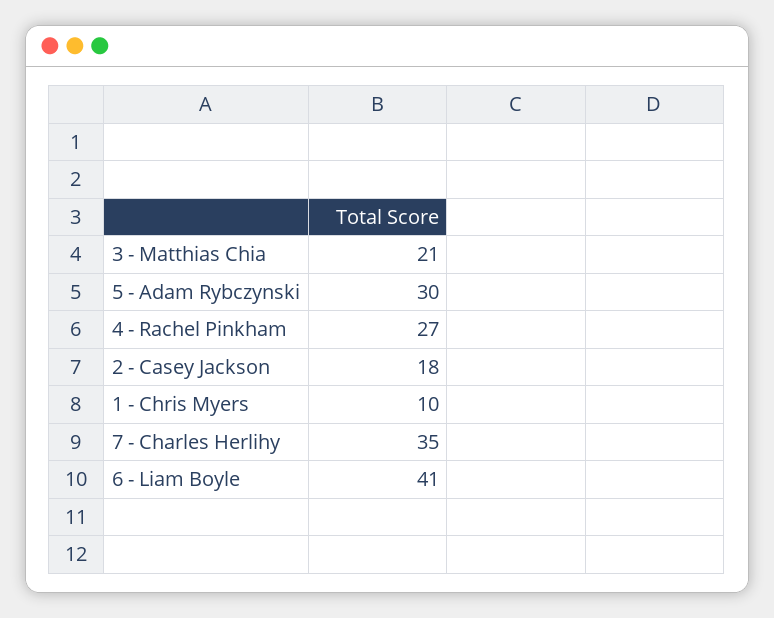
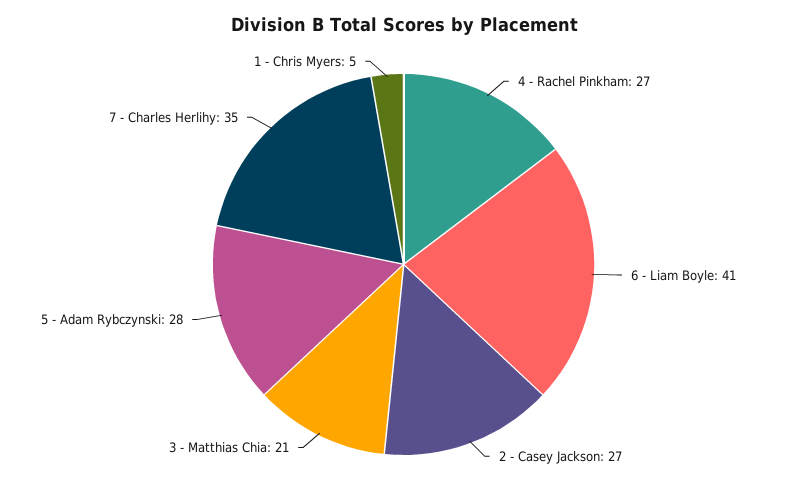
5 - Adam Rybczynski: 30 -> 28
2 - Casey Jackson: 18 -> 27
1 - Chris Myers: 10 -> 5

